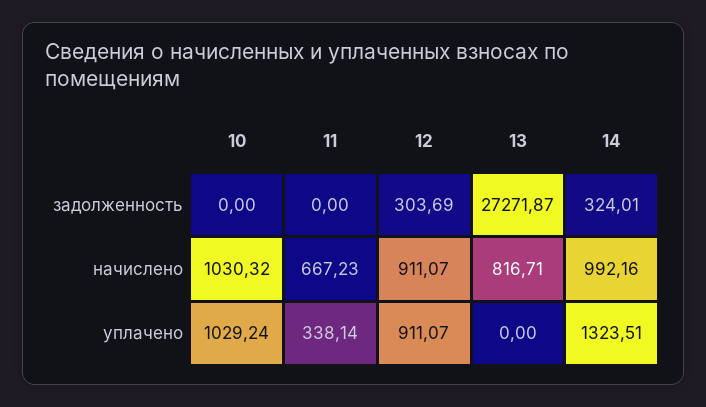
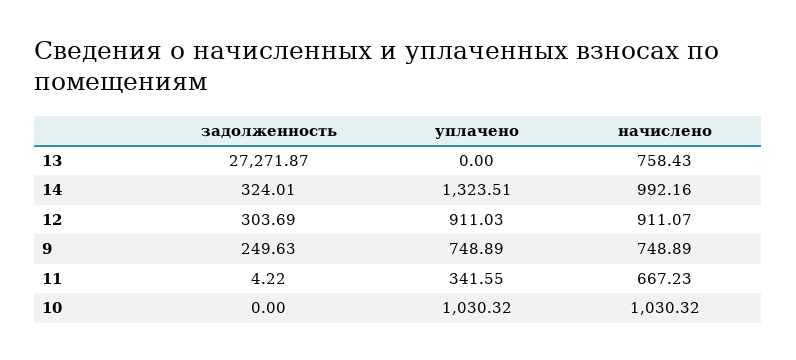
11, задолженность: 0 -> 4.22
13, начислено: 816.71 -> 758.43
10, уплачено: 1029.24 -> 1030.32
11, уплачено: 338.14 -> 341.55
12, уплачено: 911.07 -> 911.03
9, задолженность: none -> 249.63
9, уплачено: none -> 748.89
9, начислено: none -> 748.89

